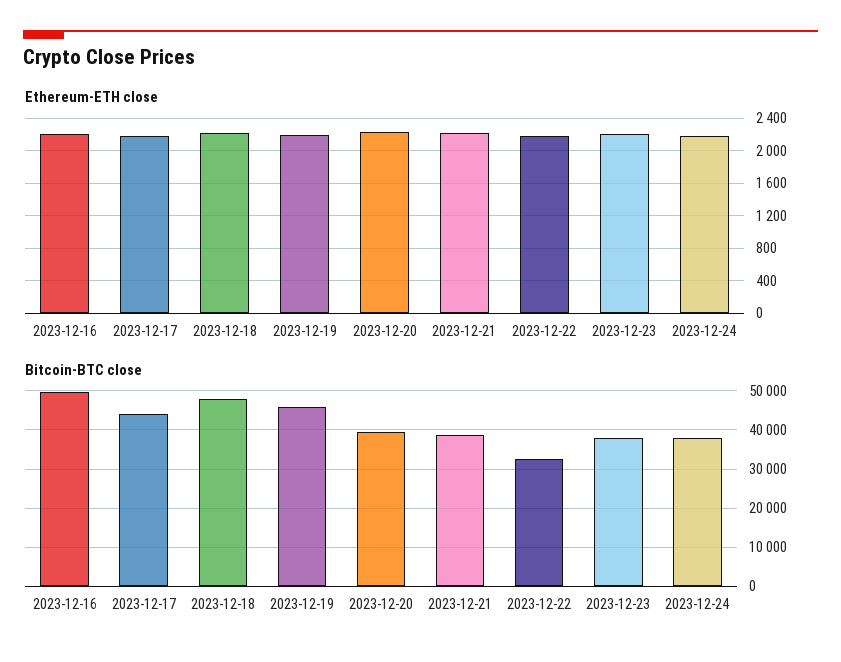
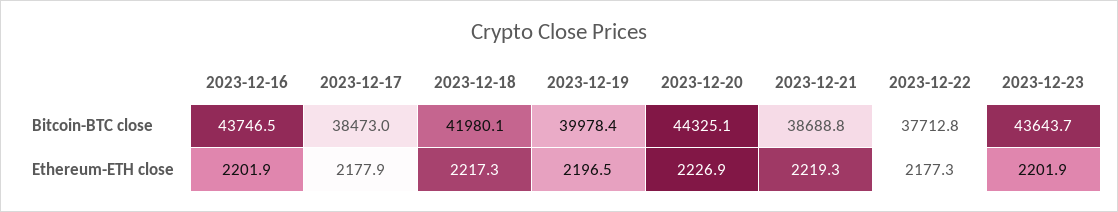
Ethereum-ETH close, 2023-12-24: 2200 -> none
Bitcoin-BTC close, 2023-12-16: 50000 -> 43746.5
Bitcoin-BTC close, 2023-12-17: 44000 -> 38473
Bitcoin-BTC close, 2023-12-18: 48000 -> 41980.1
Bitcoin-BTC close, 2023-12-19: 46000 -> 39978.4
Bitcoin-BTC close, 2023-12-20: 40000 -> 44325.1
Bitcoin-BTC close, 2023-12-22: 32000 -> 37712.8
Bitcoin-BTC close, 2023-12-23: 38000 -> 43643.7
Bitcoin-BTC close, 2023-12-24: 38000 -> none

